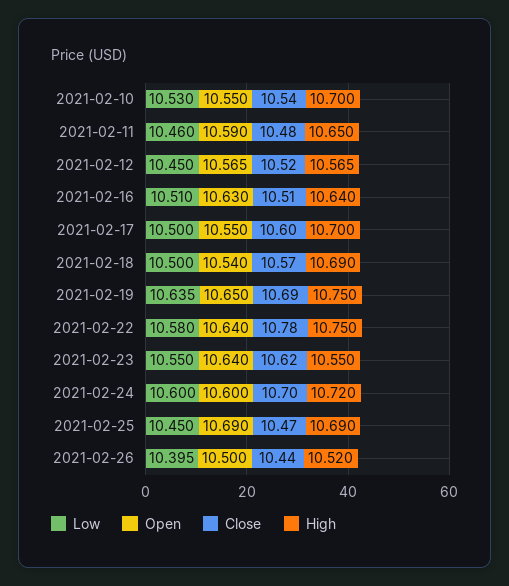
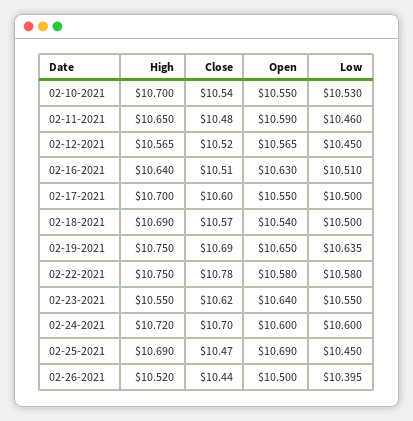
Open, 2021-02-22: 10.64 -> 10.58

